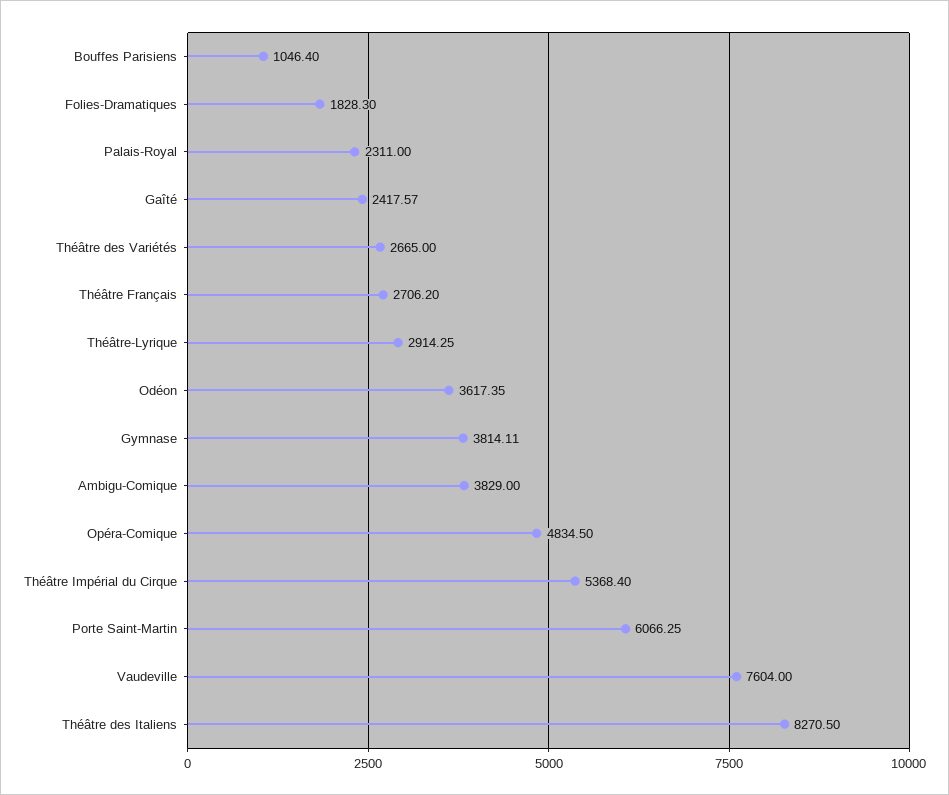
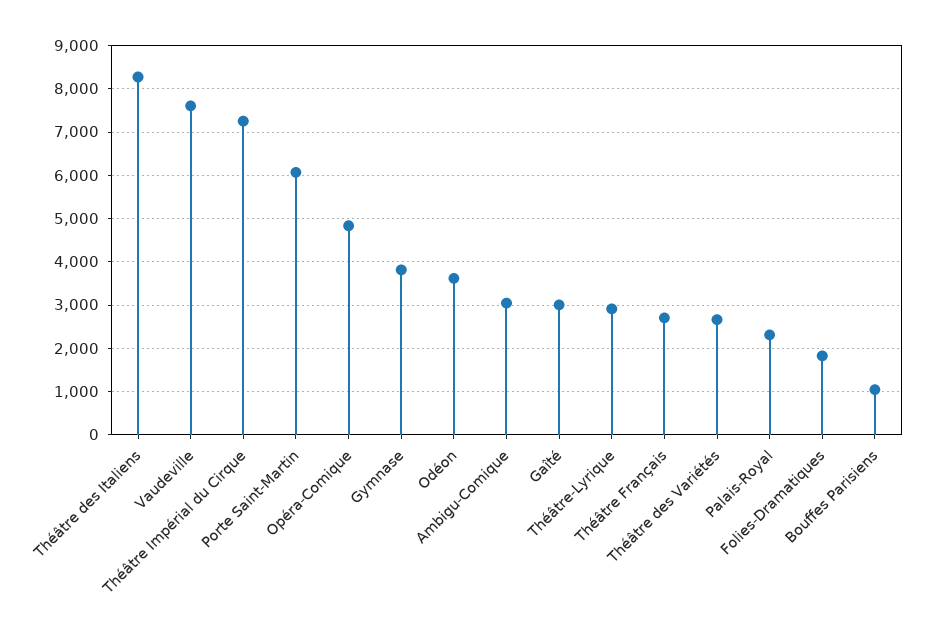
Gaîté: 2417.57 -> 3000
Ambigu-Comique: 3829 -> 3000
Théâtre Impérial du Cirque: 5368.4 -> 7200

